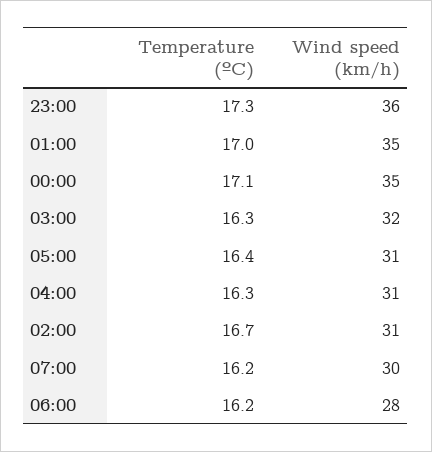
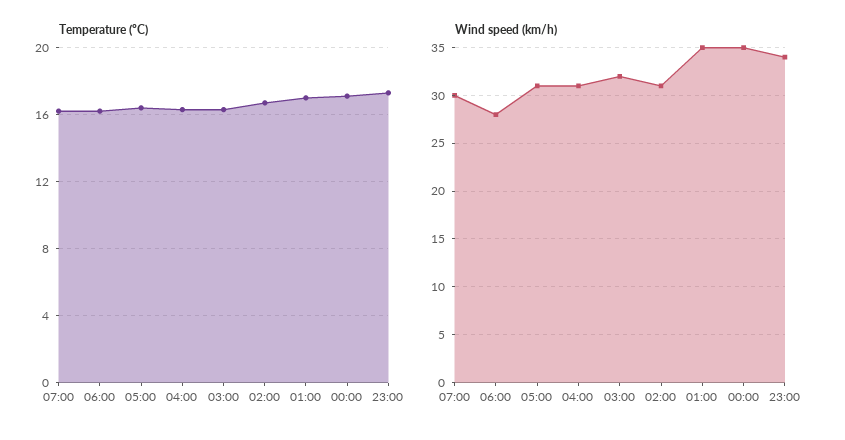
Wind speed (km/h), 23:00: 36 -> 34

